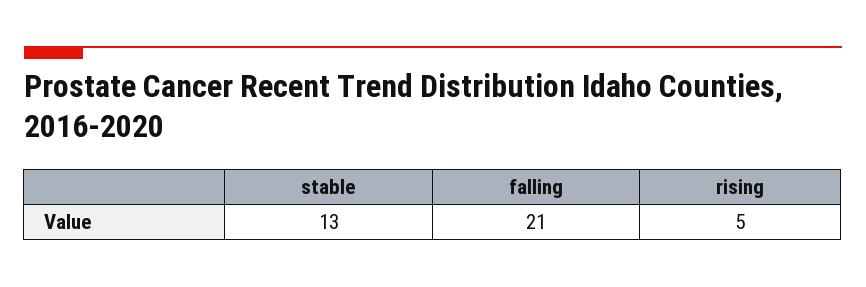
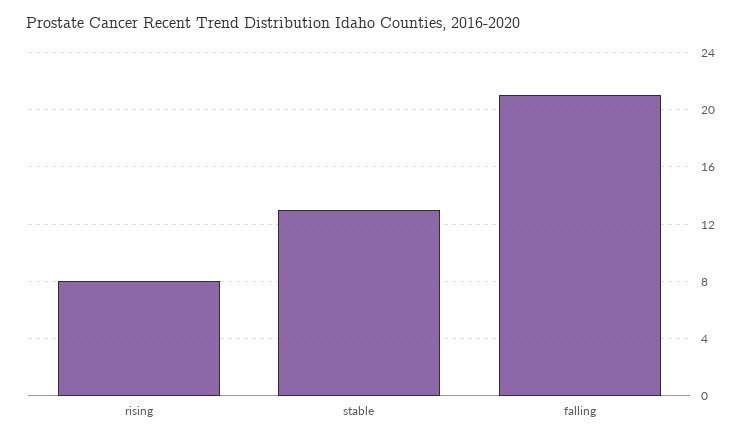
rising: 5 -> 8

